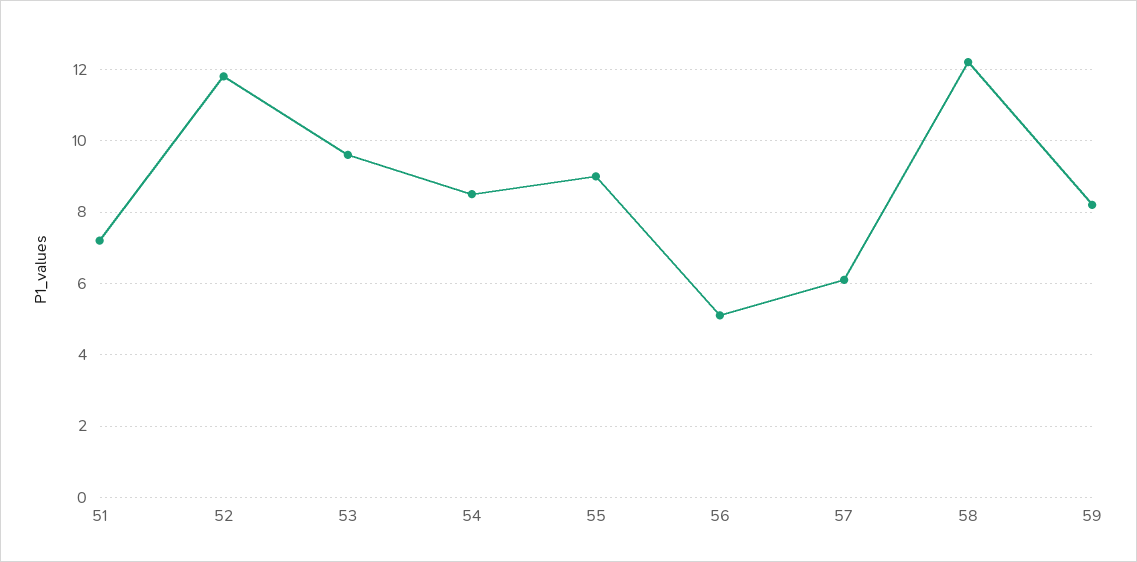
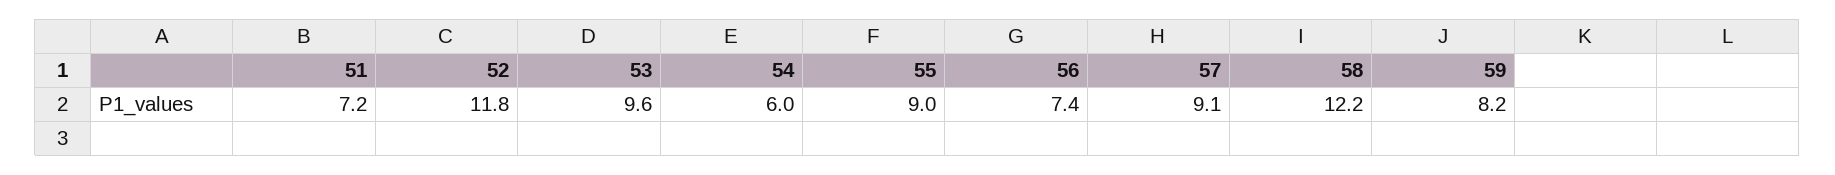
54: 8.5 -> 6
56: 5 -> 7.4
57: 6 -> 9.1

